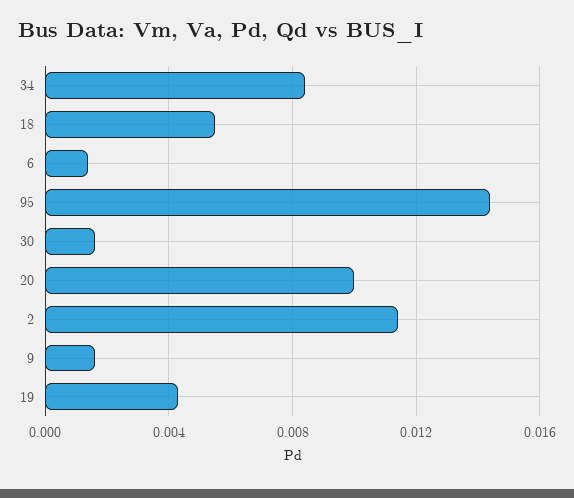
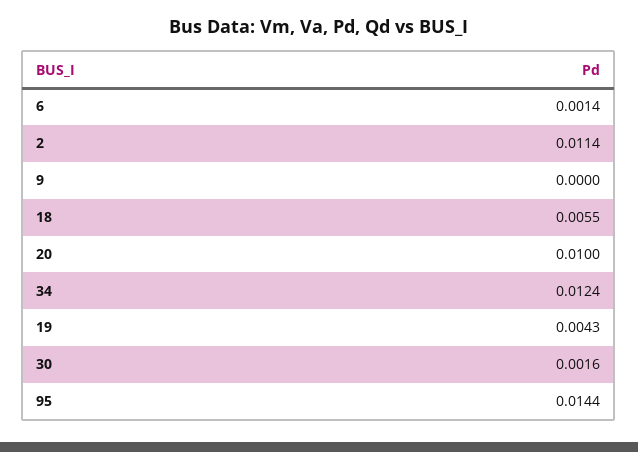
34: 0.0085 -> 0.0124
9: 0.0015 -> 0

